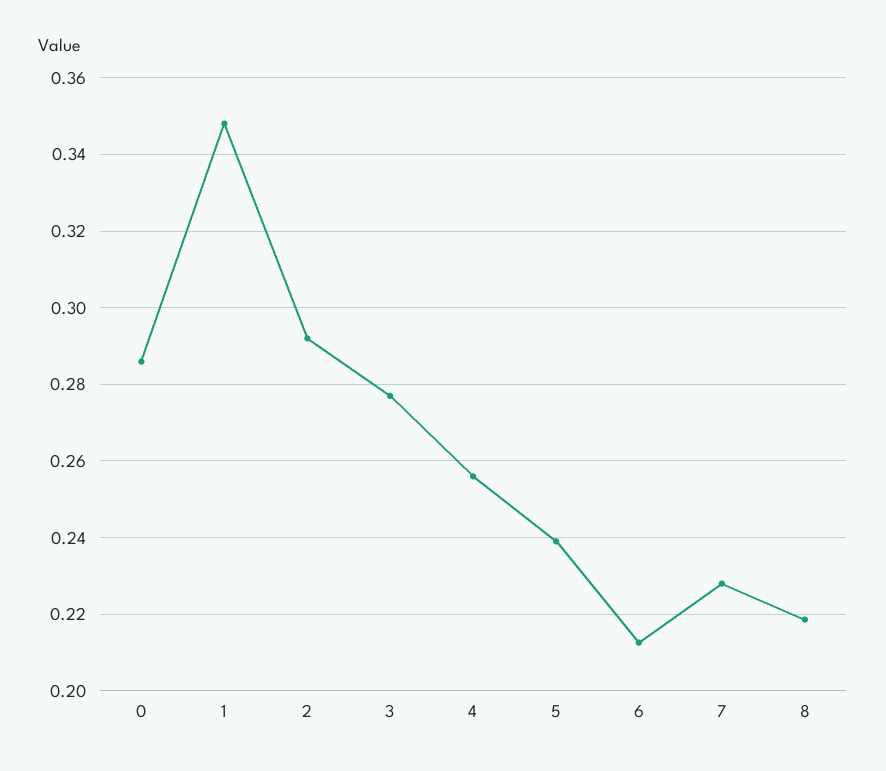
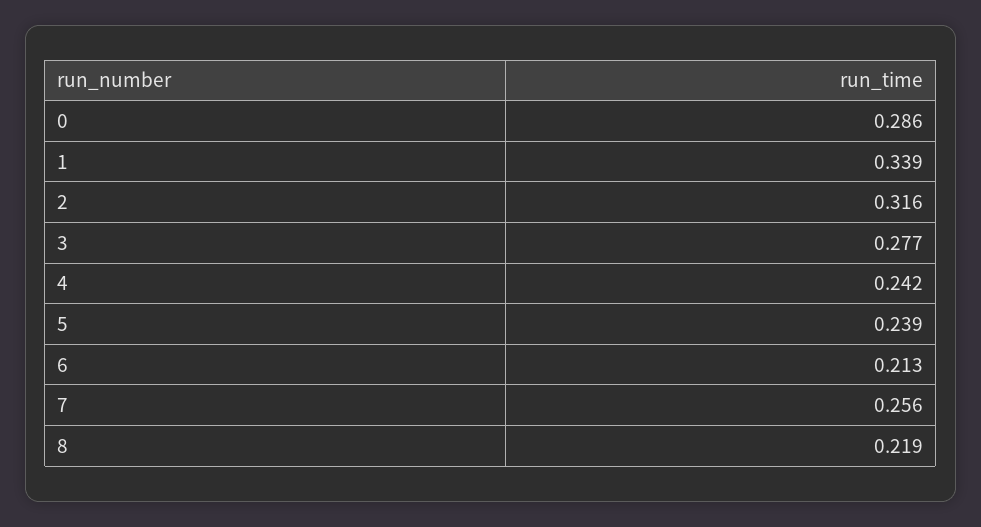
1: 0.348 -> 0.339
2: 0.292 -> 0.316
4: 0.256 -> 0.242
7: 0.228 -> 0.256

